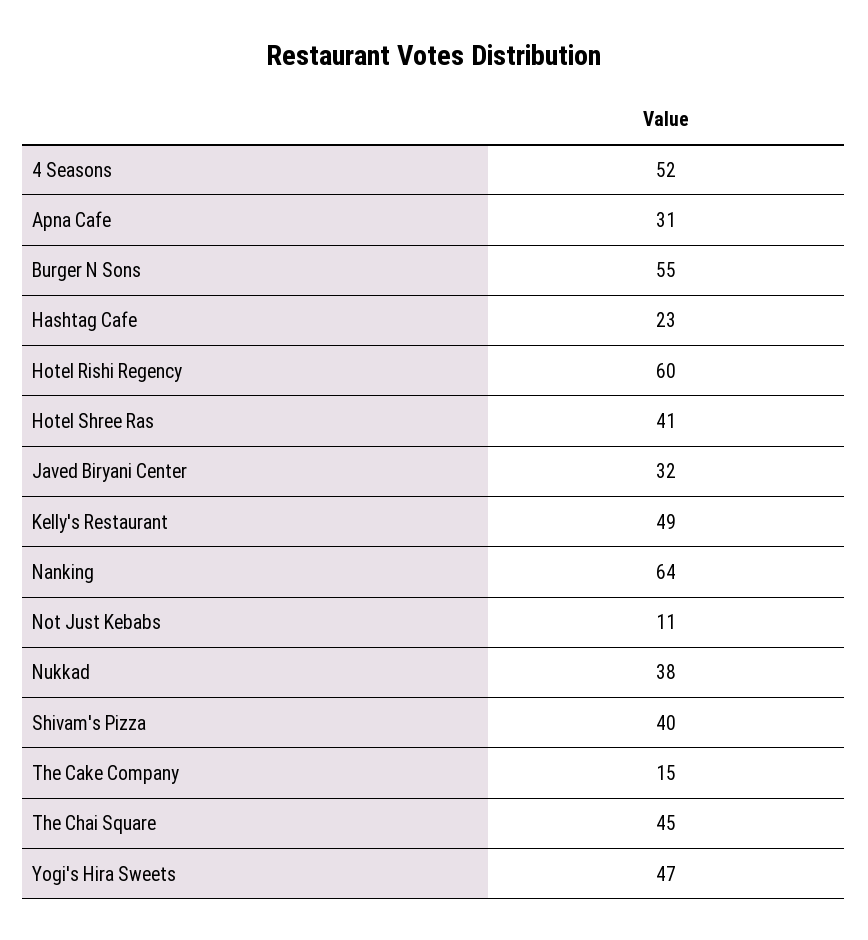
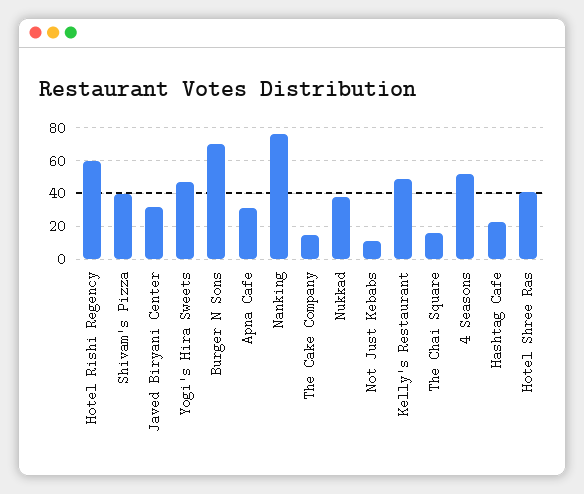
Burger N Sons: 55 -> 70
Nanking: 64 -> 75
The Chai Square: 45 -> 15

